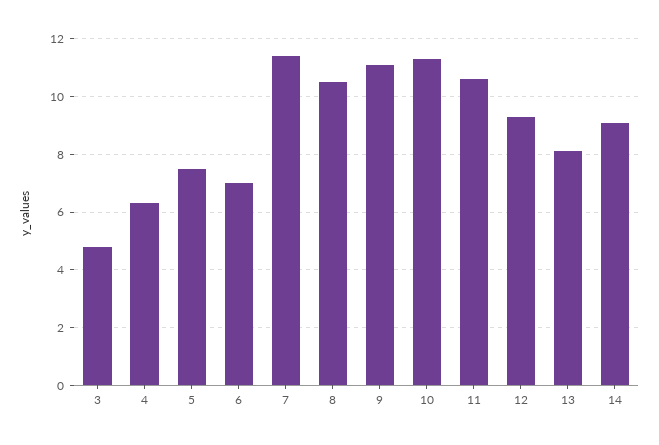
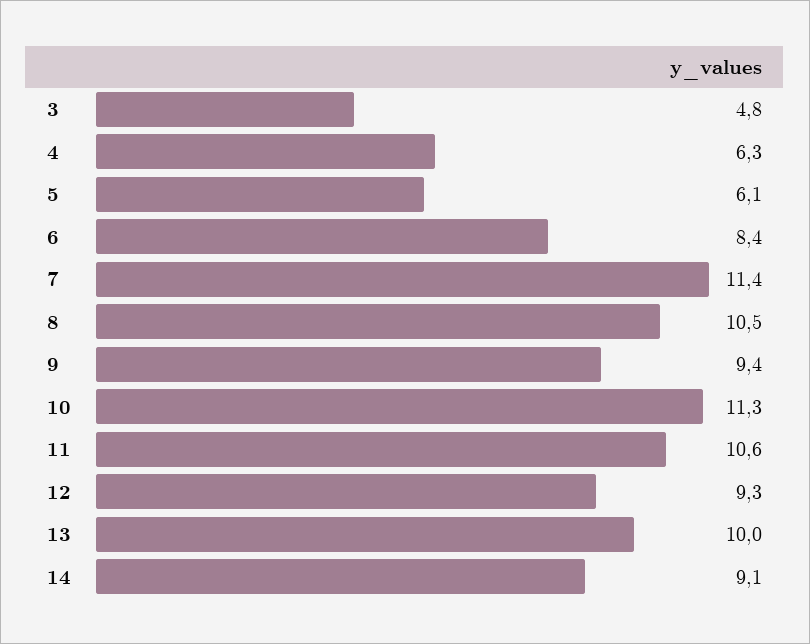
5: 7.5 -> 6.1
6: 7 -> 8.4
9: 11 -> 9.4
13: 8 -> 10

